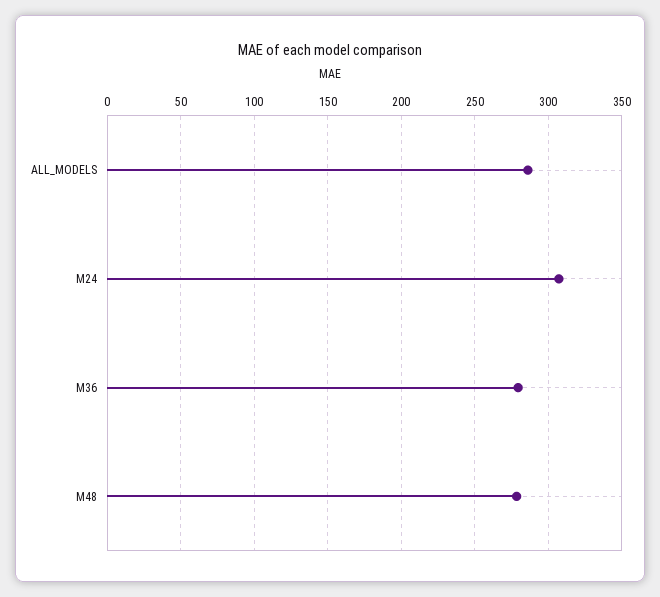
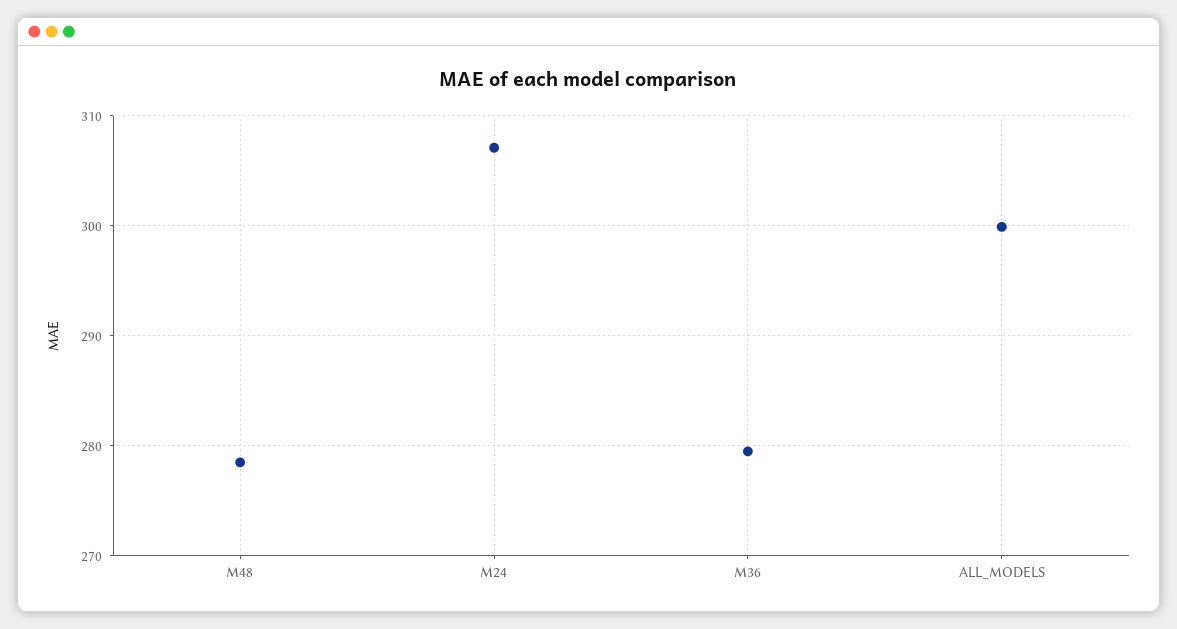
ALL_MODELS: 285 -> 300

